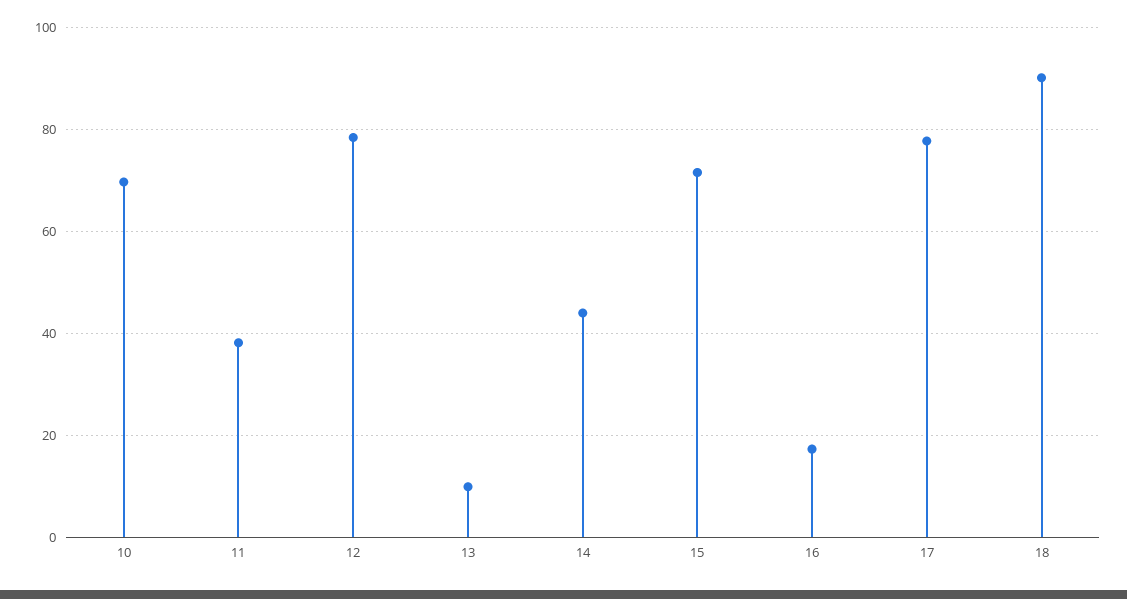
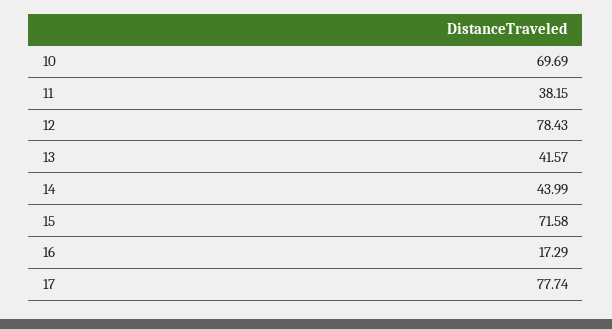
13: 10 -> 41.57
18: 90 -> none

